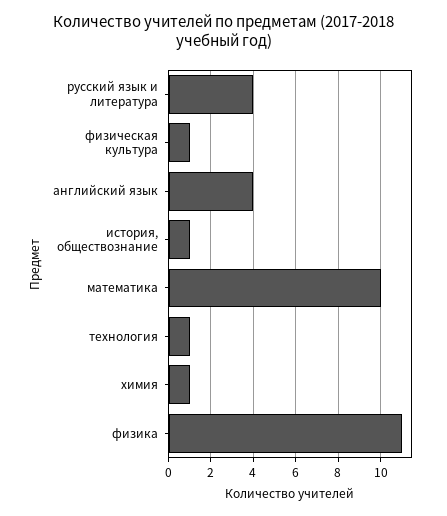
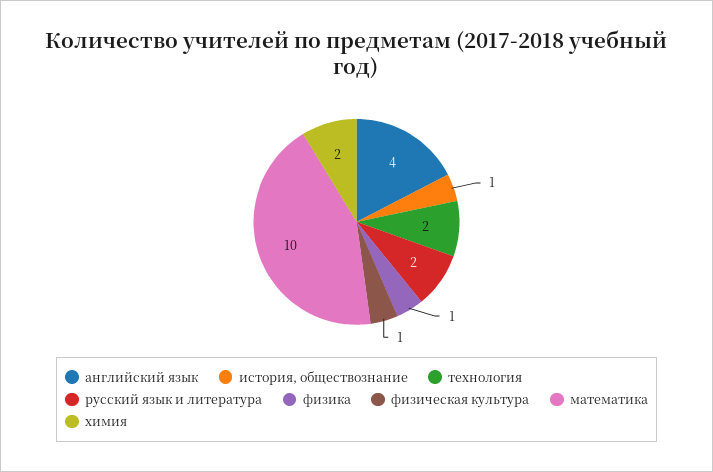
русский язык и литература: 4 -> 2
технология: 1 -> 2
химия: 1 -> 2
физика: 11 -> 1

